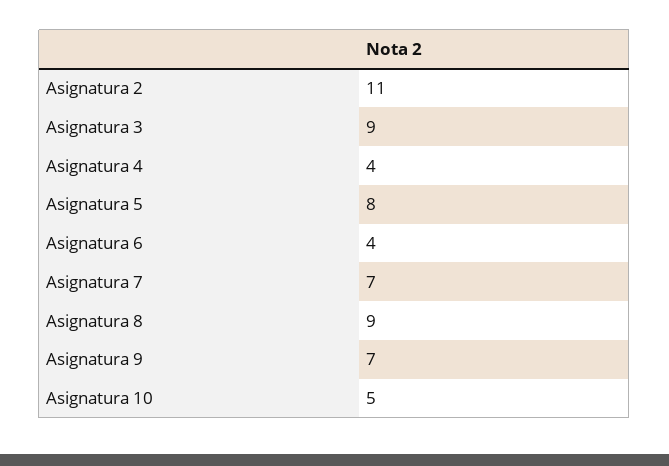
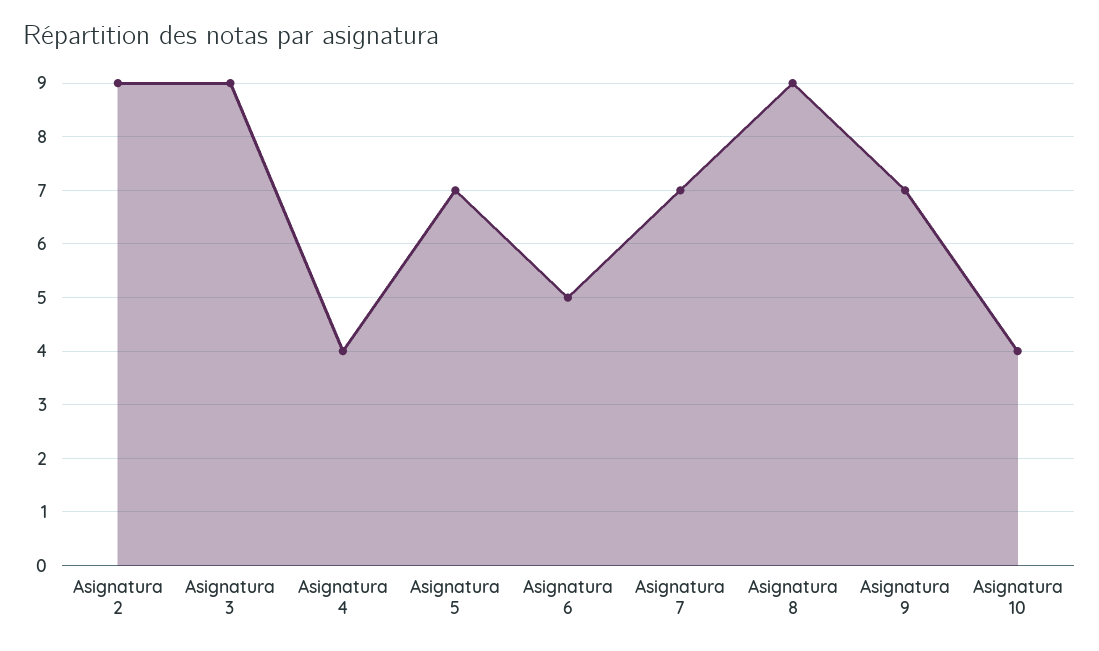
Asignatura 2: 11 -> 9
Asignatura 5: 8 -> 7
Asignatura 6: 4 -> 5
Asignatura 10: 5 -> 4

